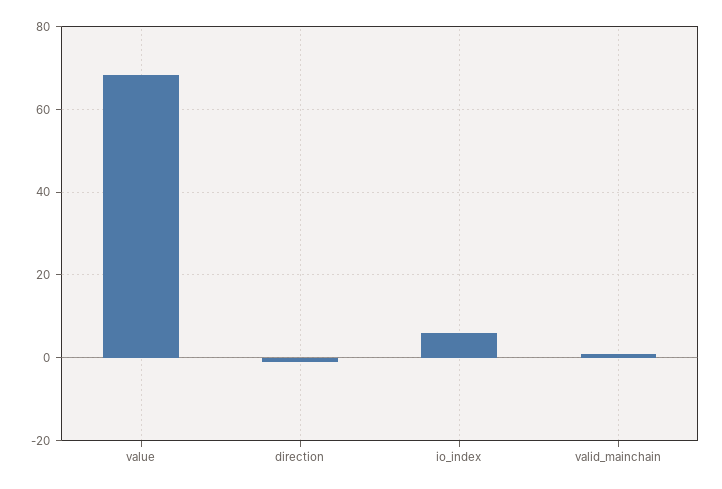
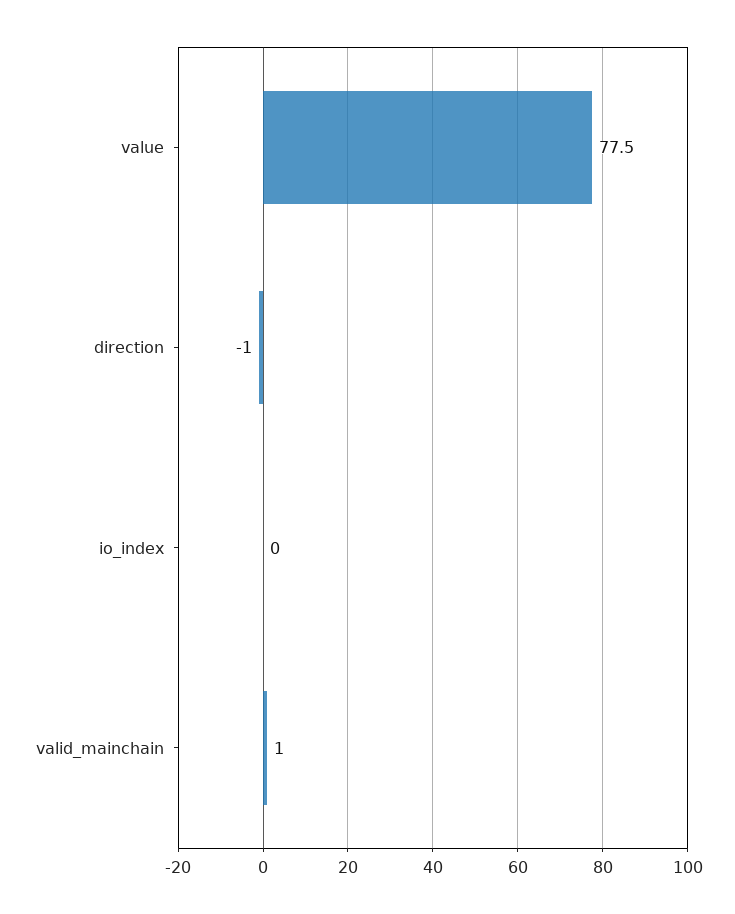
value: 68 -> 77.5
io_index: 6 -> 0

